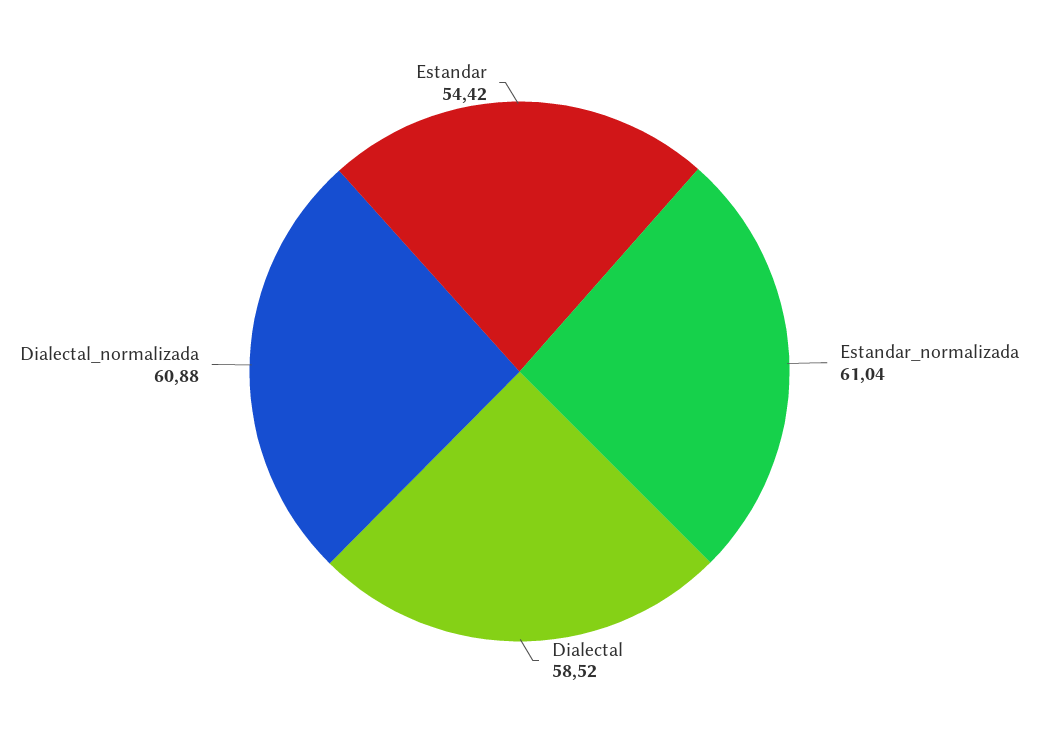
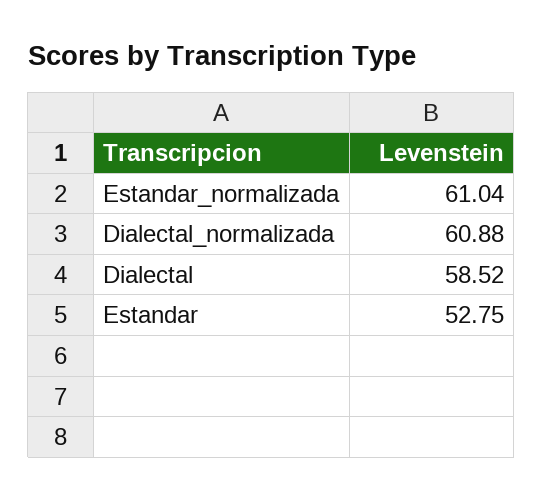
Estandar: 54.42 -> 52.75

